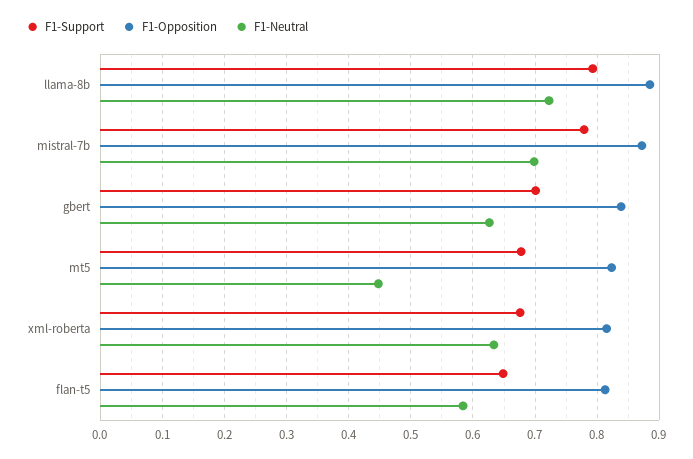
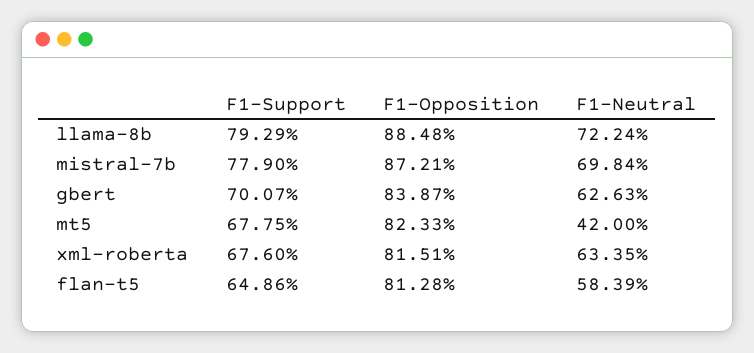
F1-Neutral, mt5: 0.45 -> 0.42

